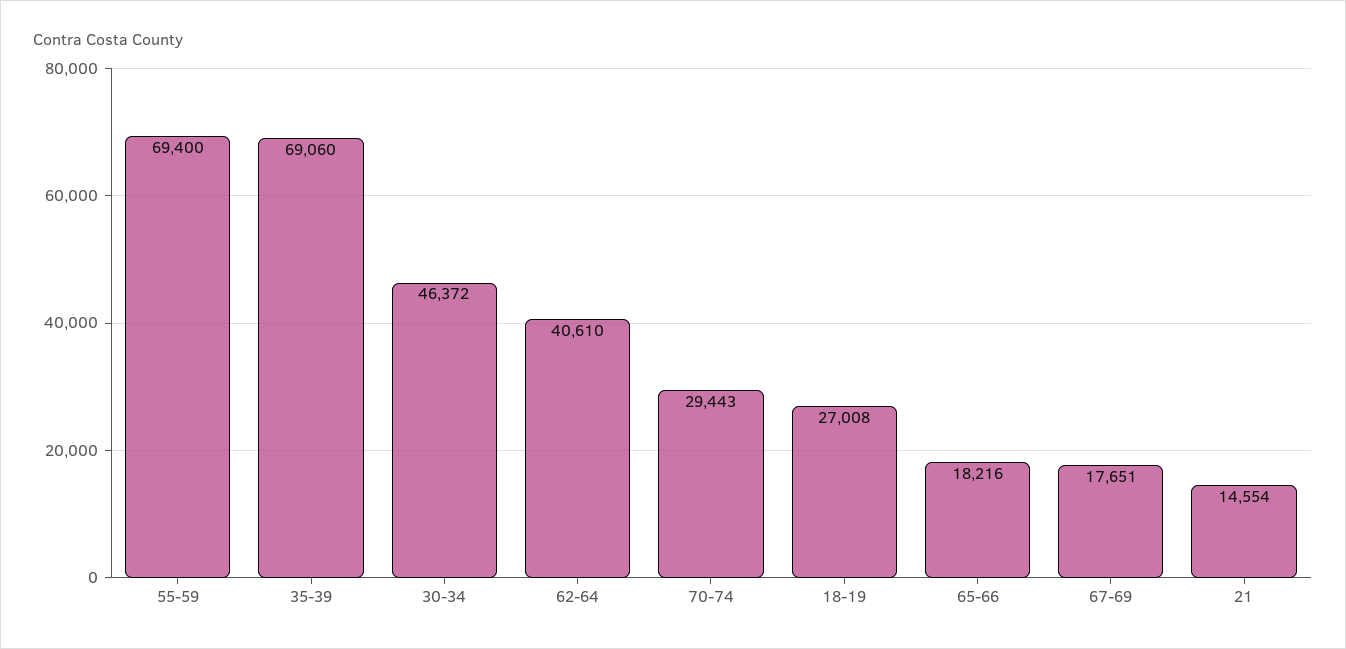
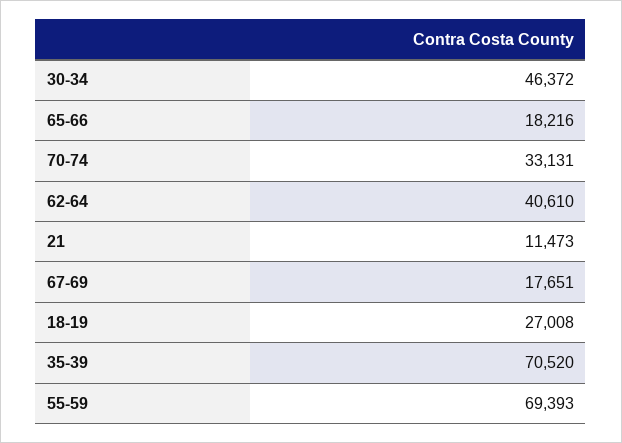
55-59: 69400 -> 69393
35-39: 69060 -> 70520
70-74: 29443 -> 33131
21: 14554 -> 11473

